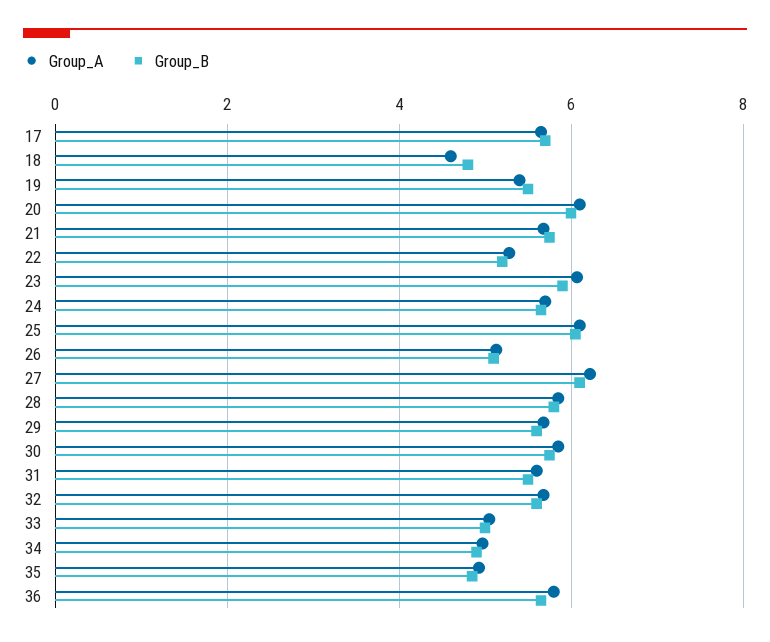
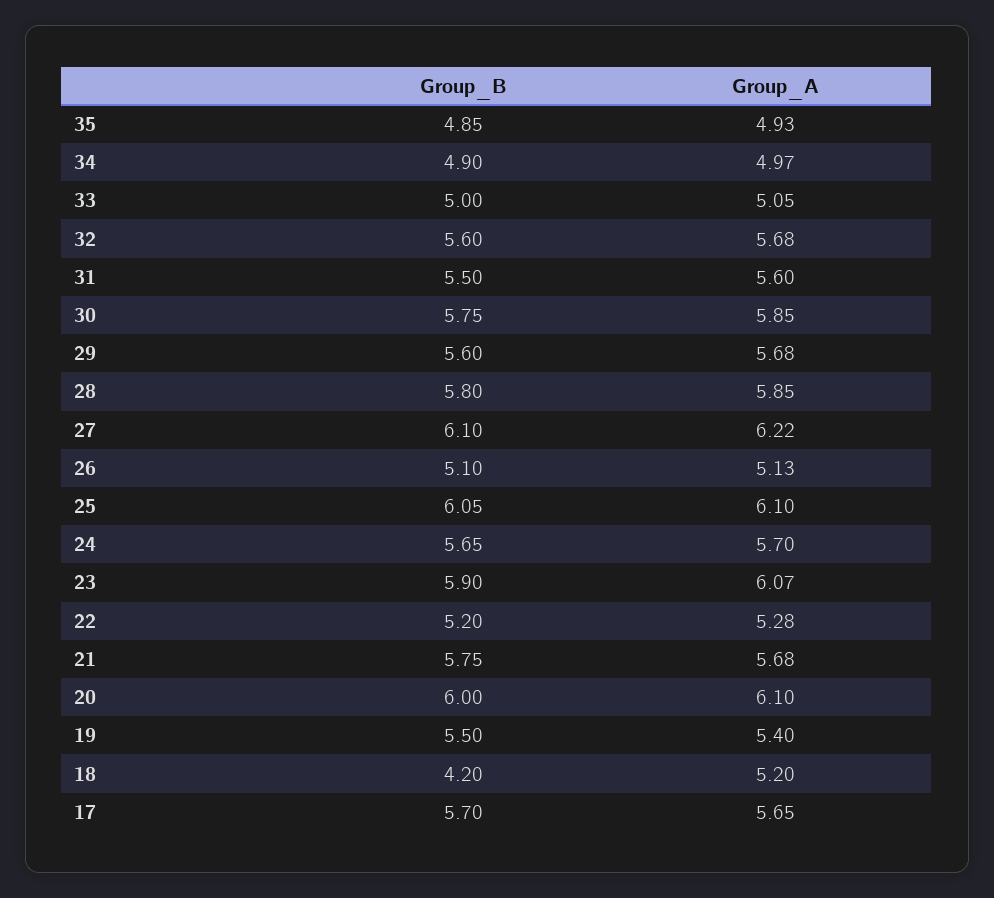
Group_A, 18: 4.6 -> 5.2
Group_B, 18: 4.8 -> 4.2
Group_A, 36: 5.8 -> none
Group_B, 36: 5.6 -> none

